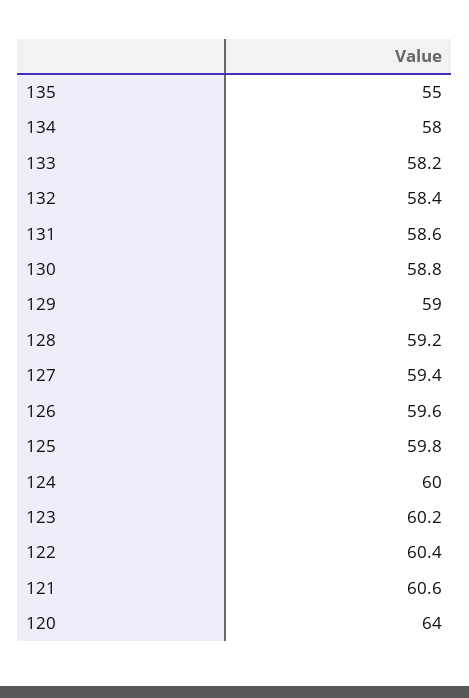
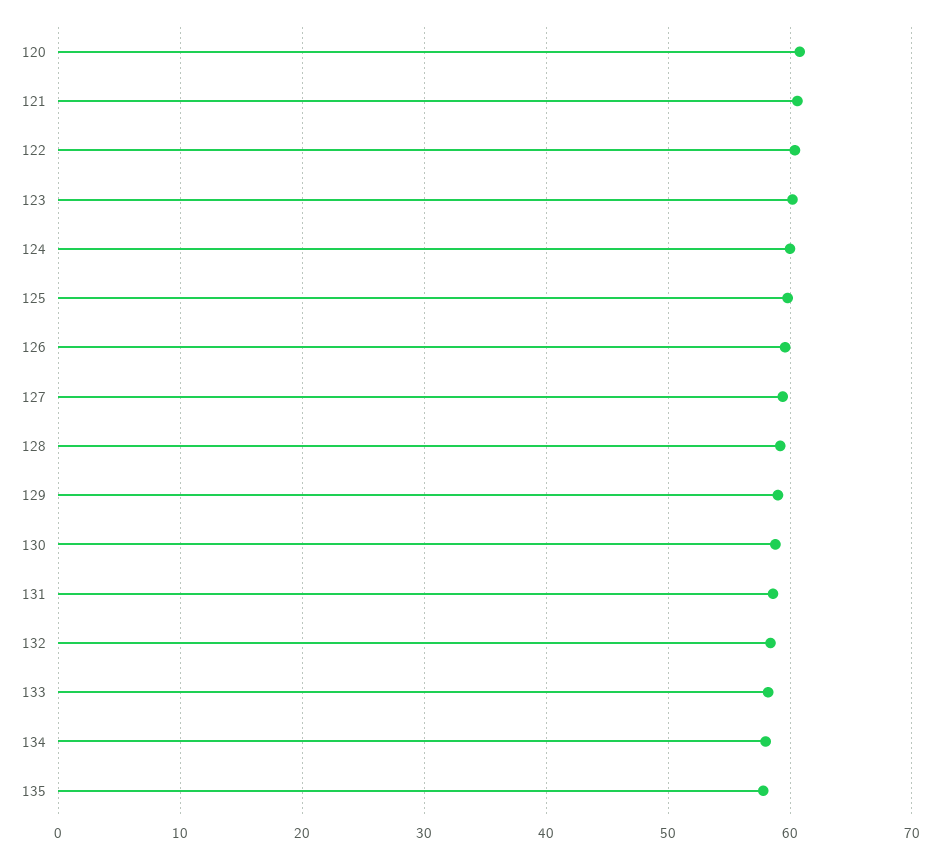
135: 55 -> 58
120: 64 -> 61

